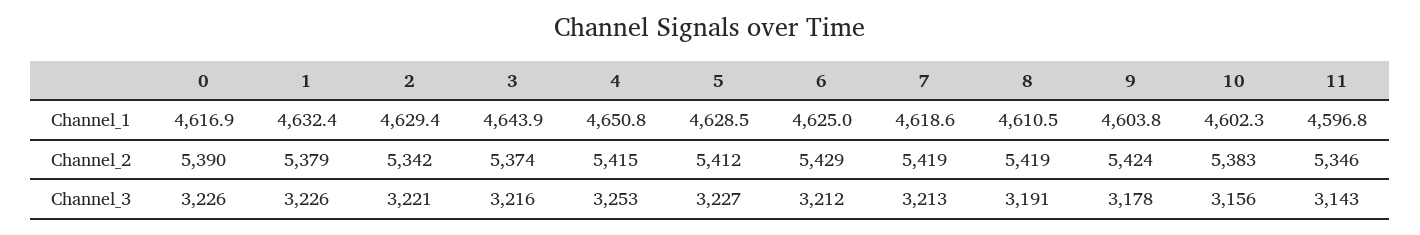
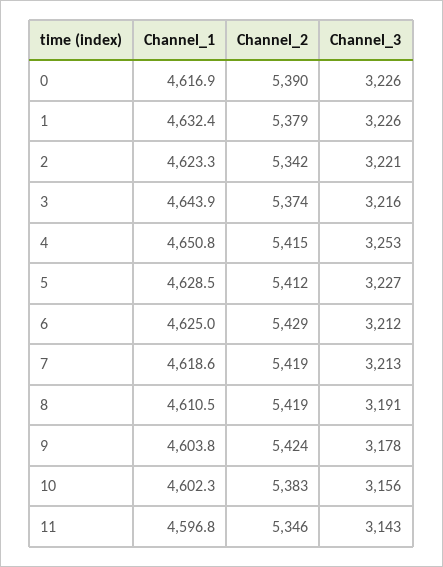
2, Channel_1: 4629.4 -> 4623.3

